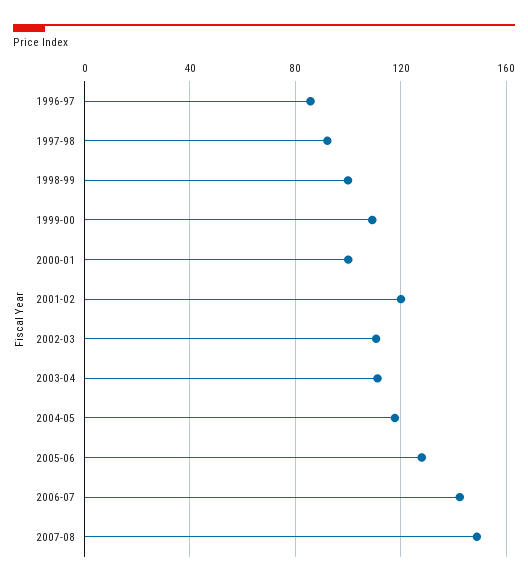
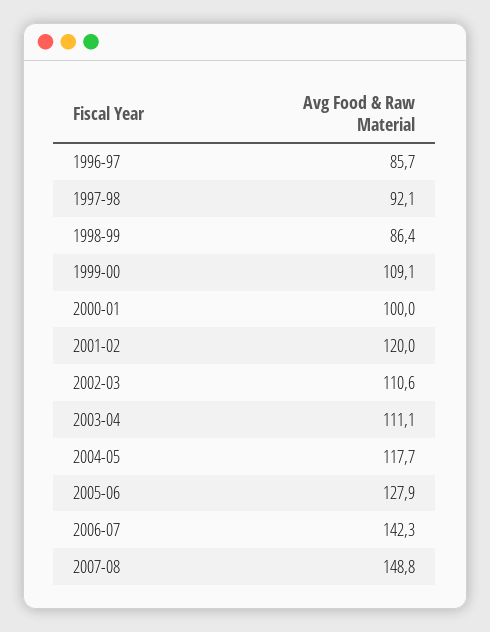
1998-99: 100 -> 86.4

